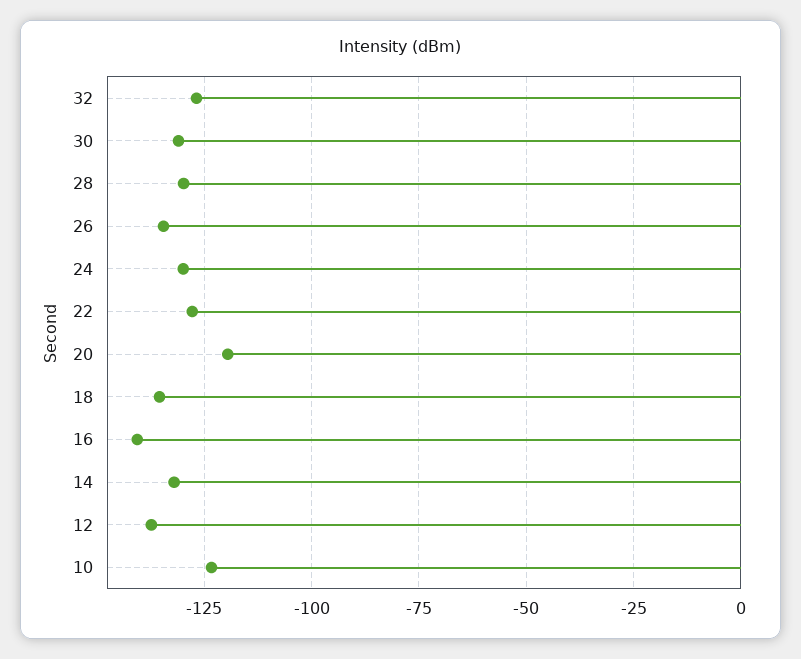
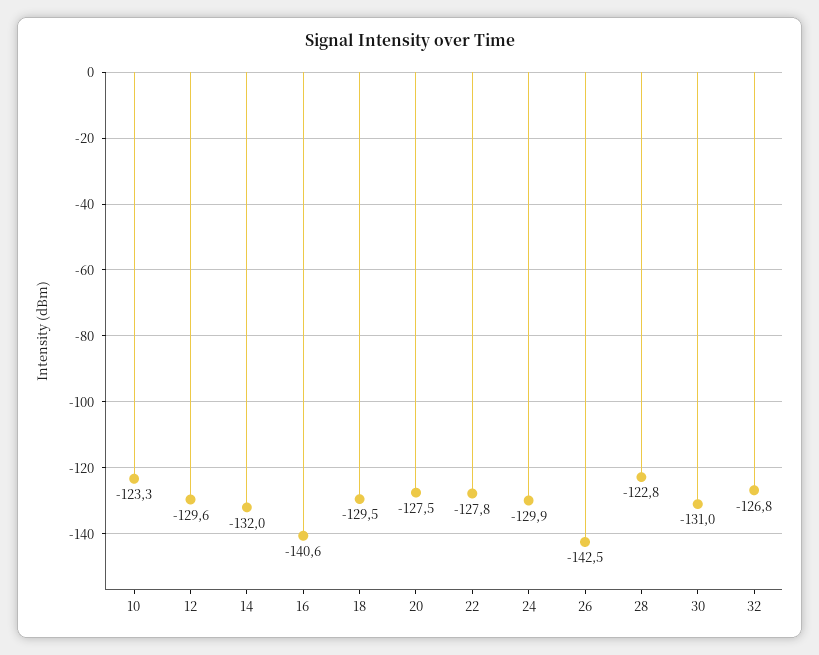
28: -130 -> -122.8
26: -135 -> -142.5
20: -120 -> -127.5
18: -135 -> -129.5
12: -137.5 -> -129.6

